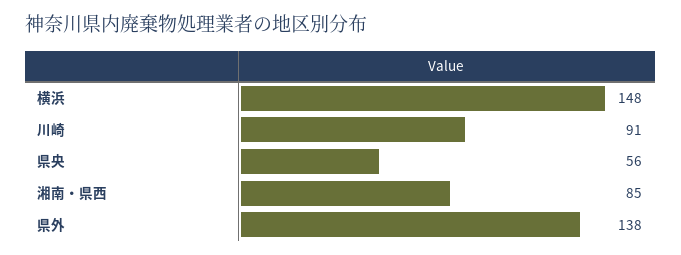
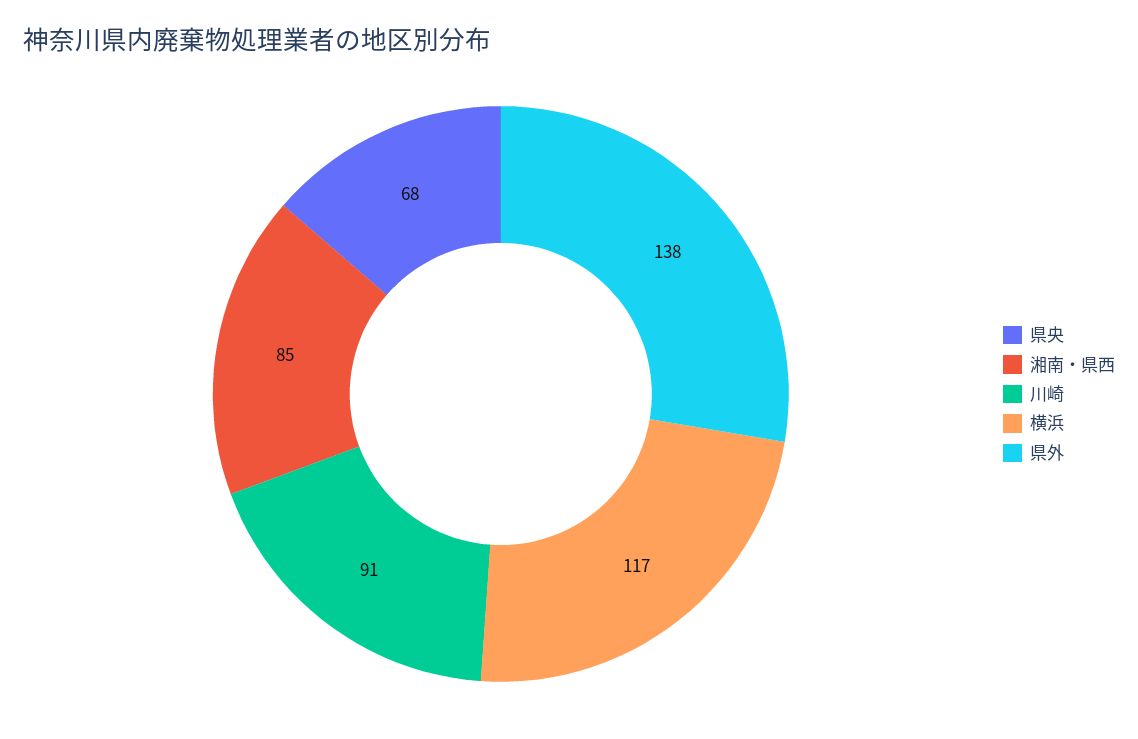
横浜: 148 -> 117
県央: 56 -> 68

